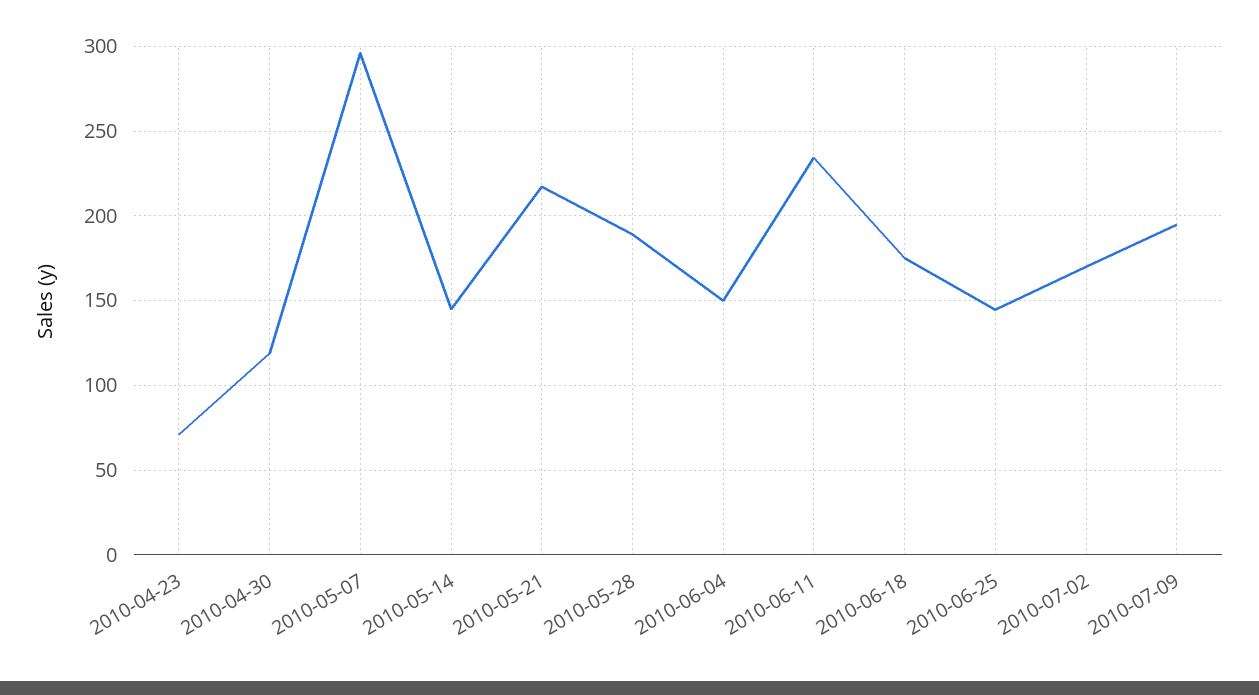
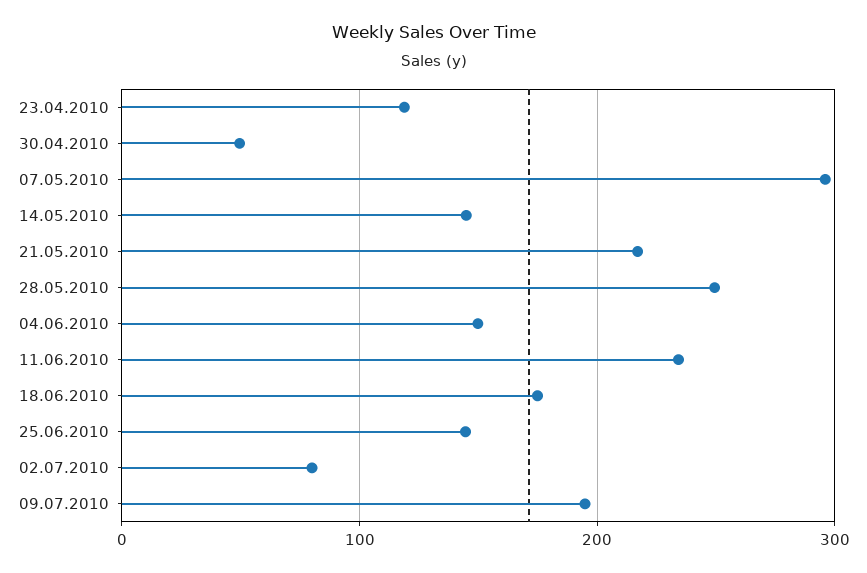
2010-04-23: 70 -> 120
2010-04-30: 120 -> 50
2010-05-28: 190 -> 250
2010-07-02: 170 -> 80

